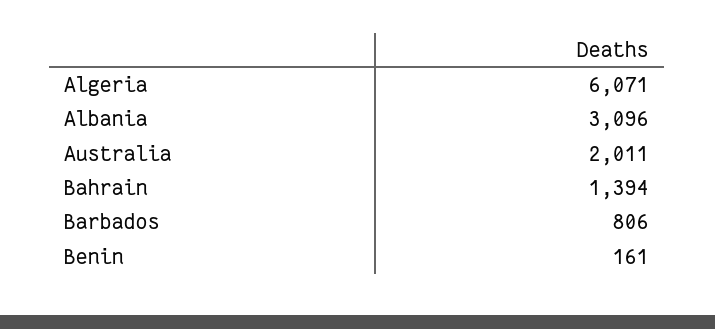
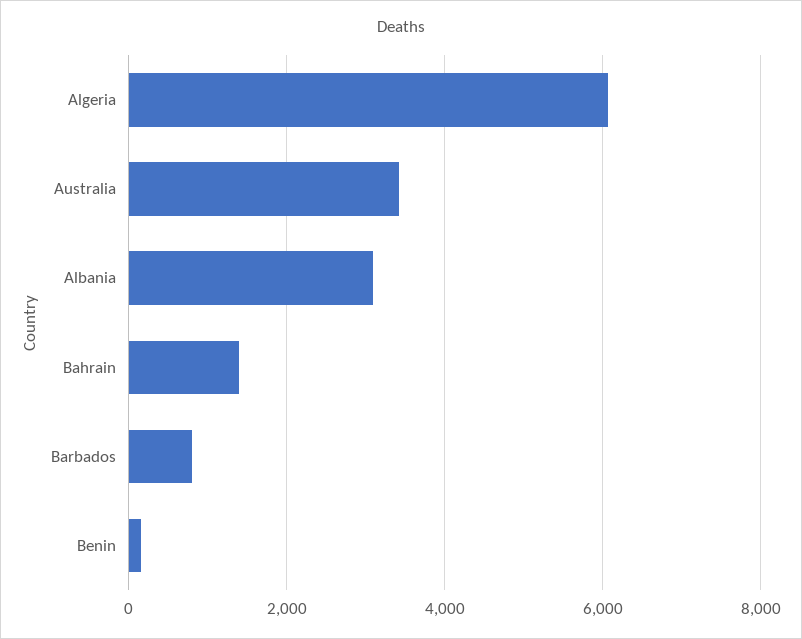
Australia: 2011 -> 3400

